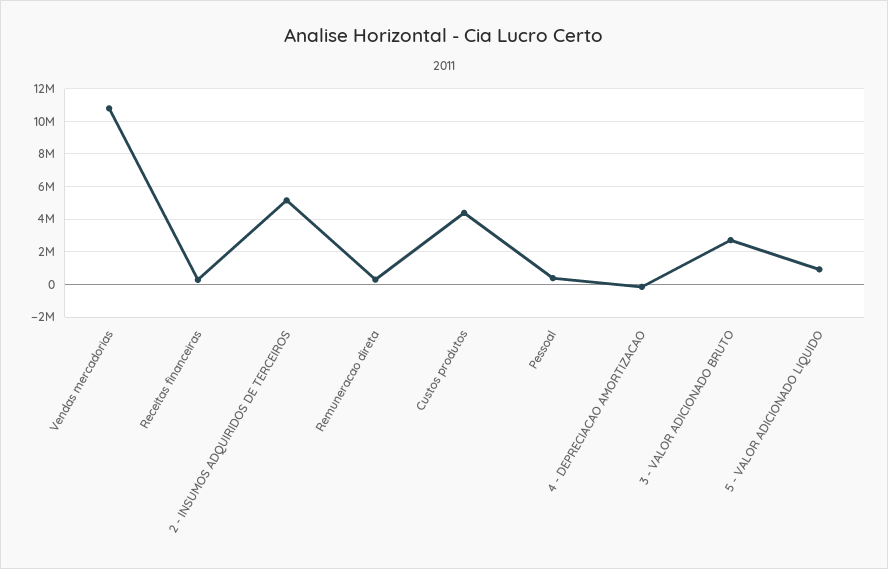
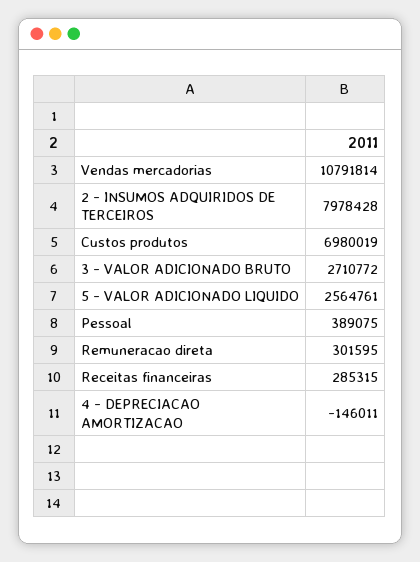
2 - INSUMOS ADQUIRIDOS DE TERCEIROS: 5000000 -> 7978428
Custos produtos: 4500000 -> 6980019
5 - VALOR ADICIONADO LIQUIDO: 1000000 -> 2564761

